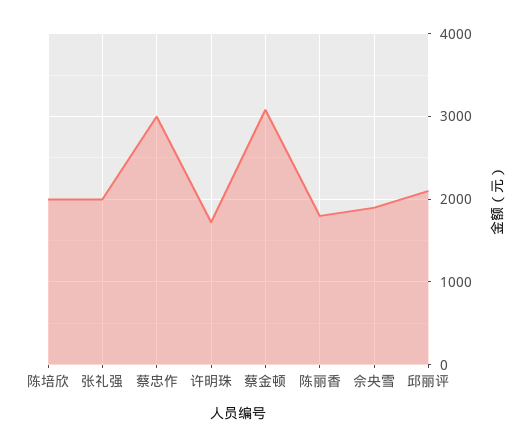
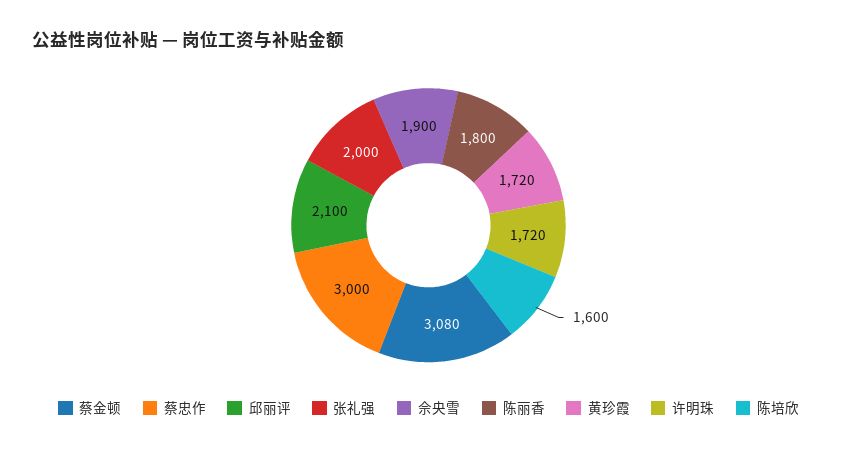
陈培欣: 2000 -> 1600
黄珍霞: none -> 1720

